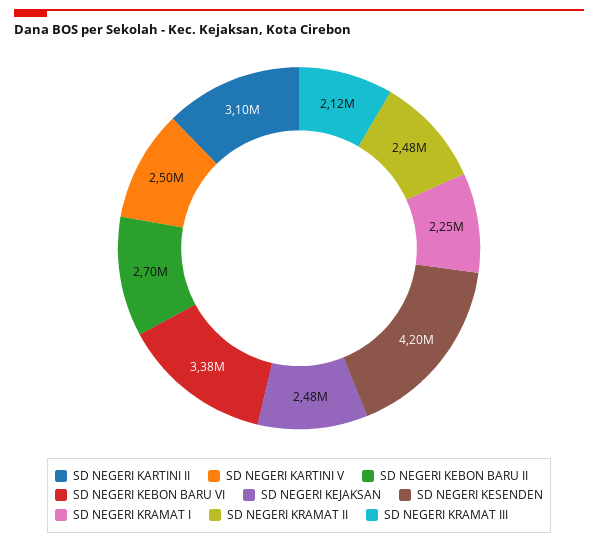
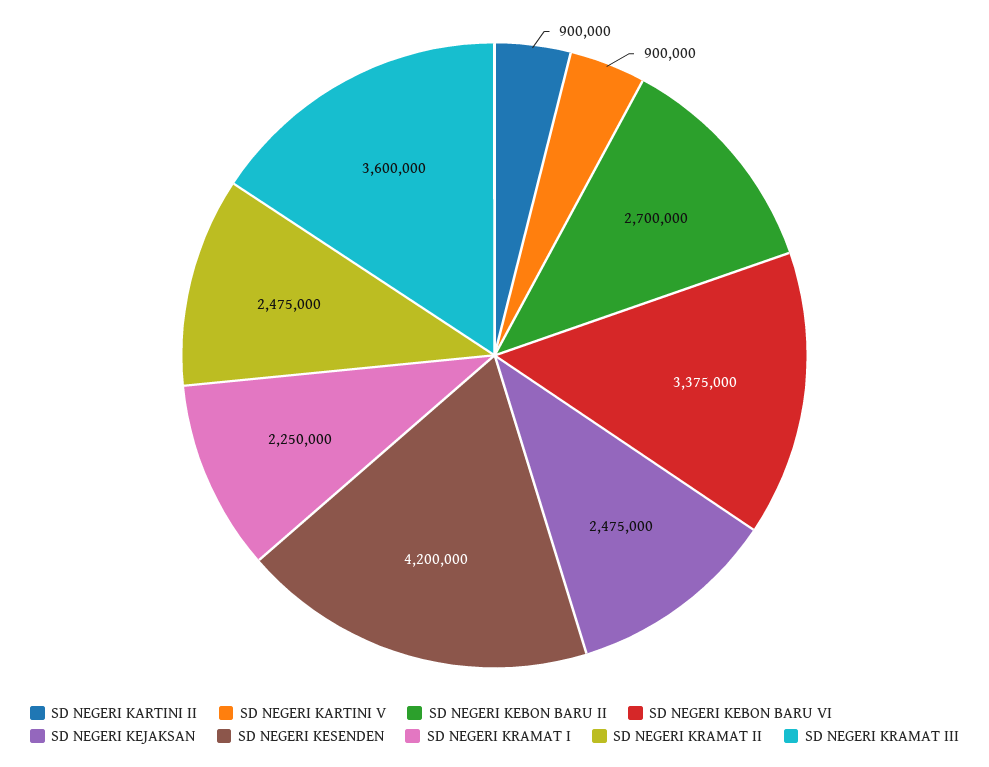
SD NEGERI KARTINI II: 3100000 -> 900000
SD NEGERI KARTINI V: 2500000 -> 900000
SD NEGERI KRAMAT III: 2120000 -> 3600000

